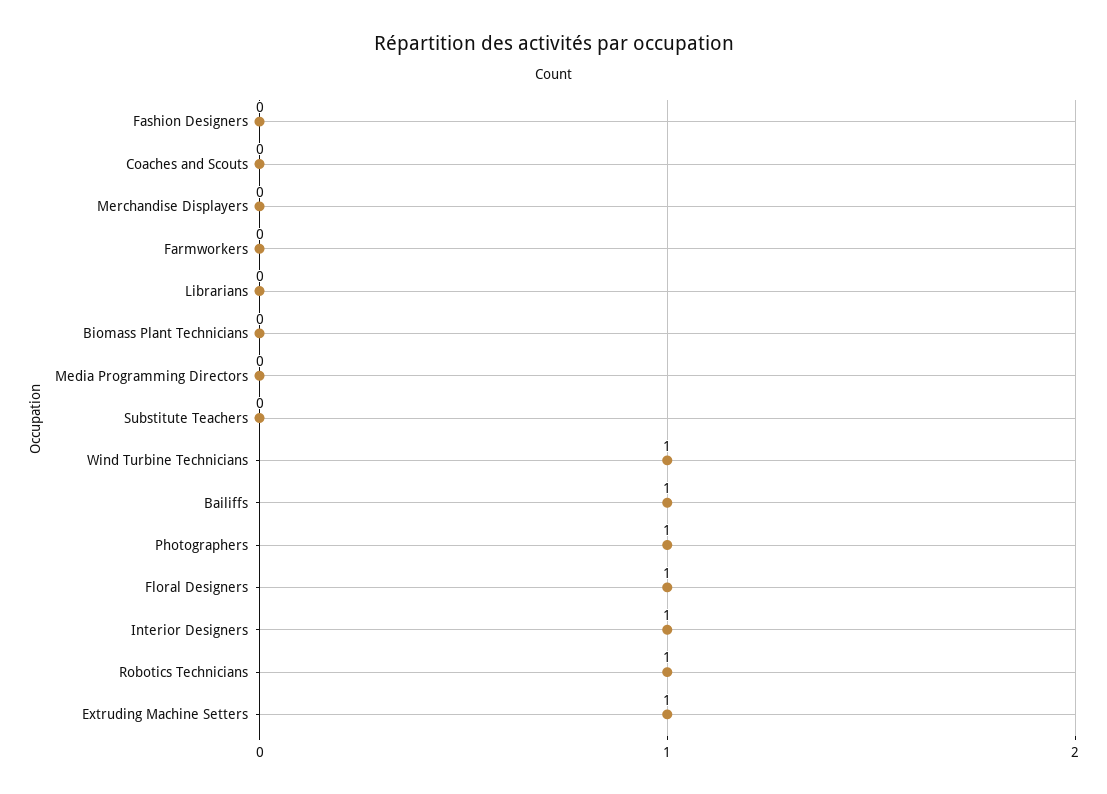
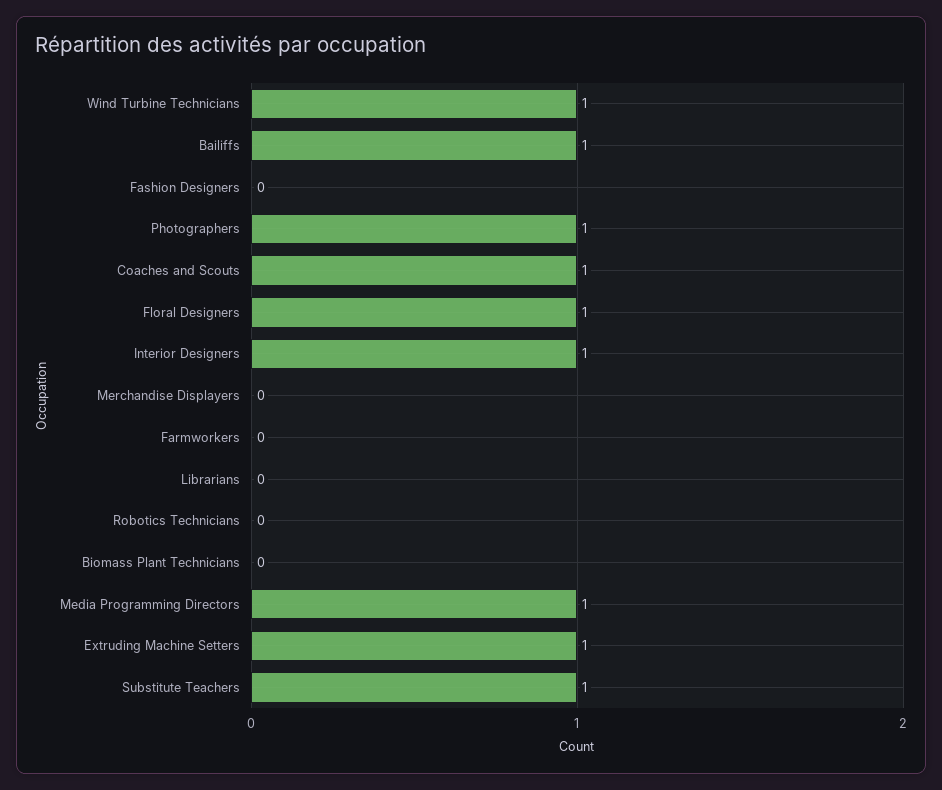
Coaches and Scouts: 0 -> 1
Media Programming Directors: 0 -> 1
Substitute Teachers: 0 -> 1
Robotics Technicians: 1 -> 0

